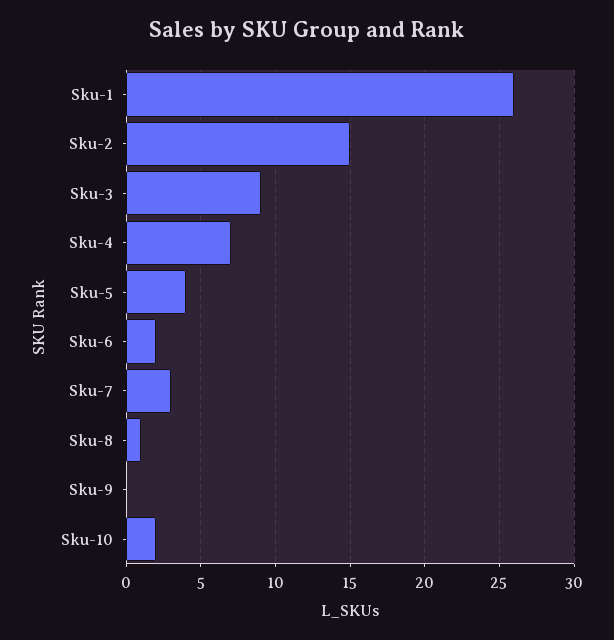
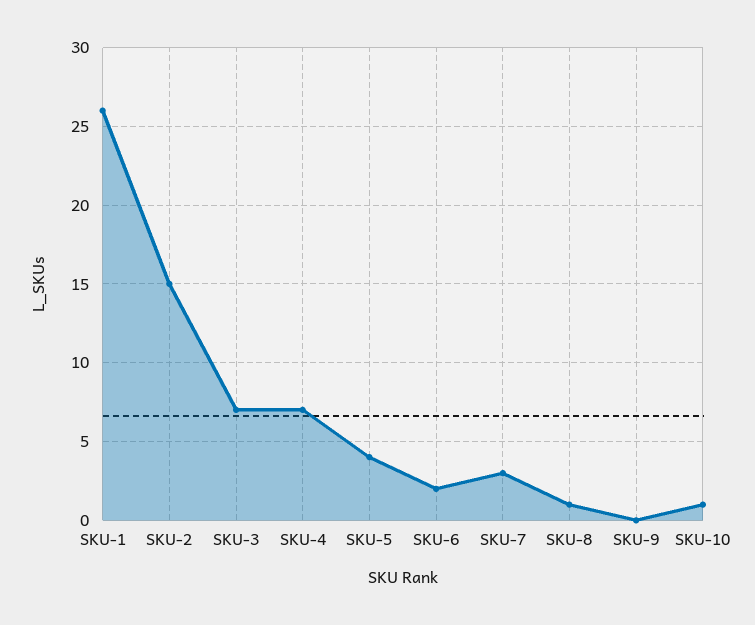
Sku-3: 9 -> 7
Sku-10: 2 -> 1

